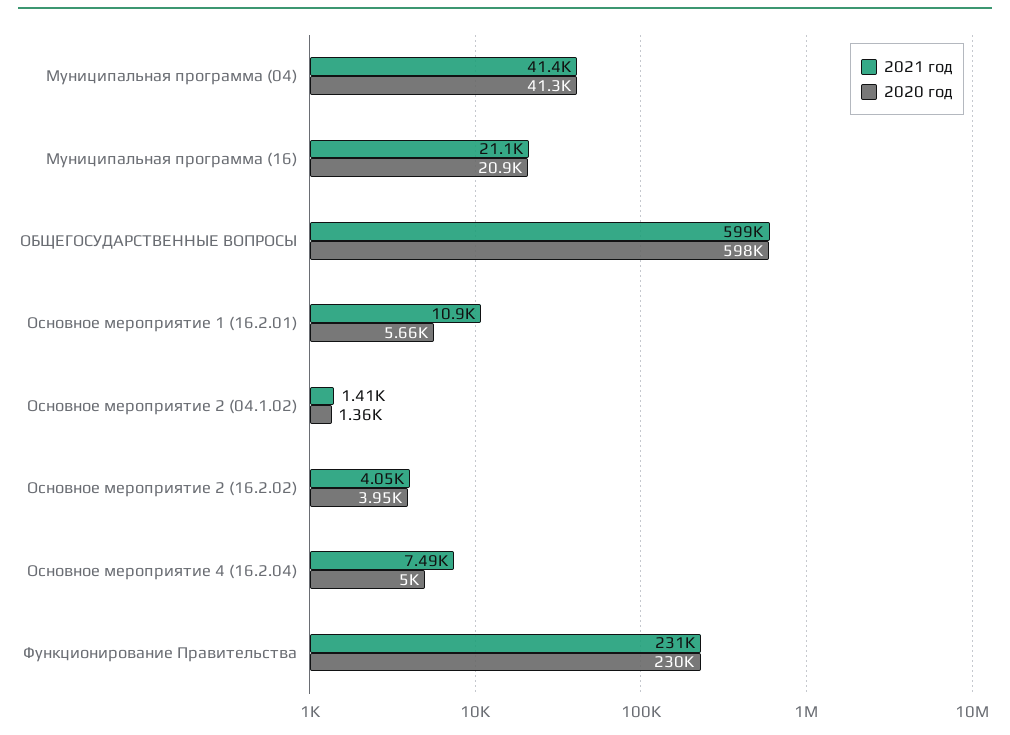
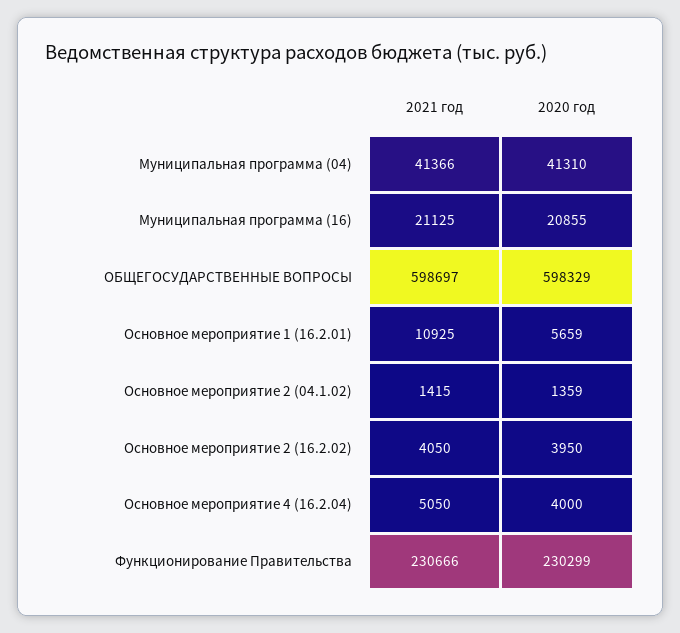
2021 год, Основное мероприятие 4 (16.2.04): 7490 -> 5050
2020 год, Основное мероприятие 4 (16.2.04): 5000 -> 4000

